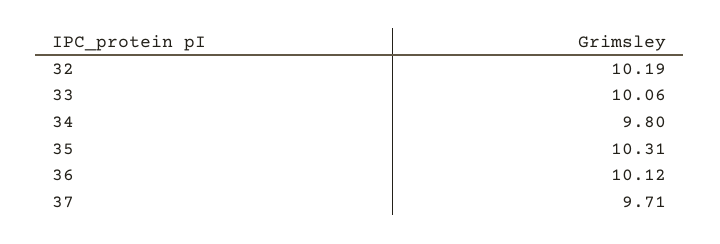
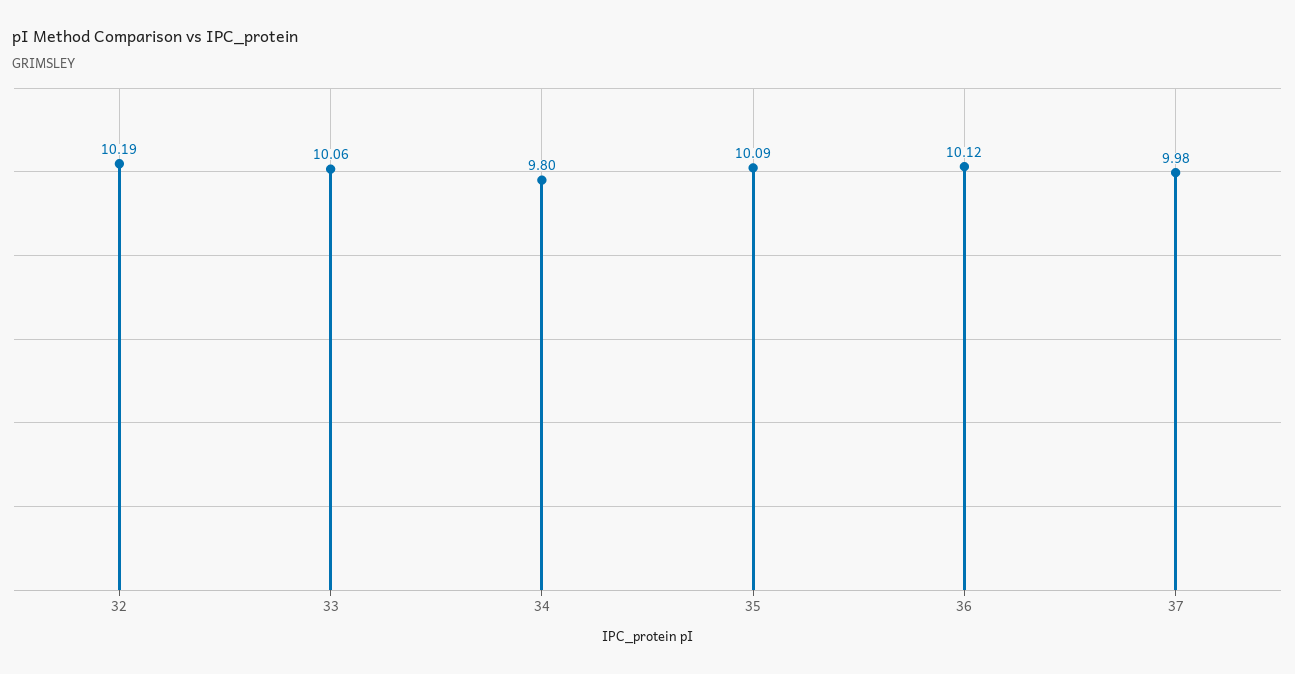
35: 10.31 -> 10.09
37: 9.71 -> 9.98

